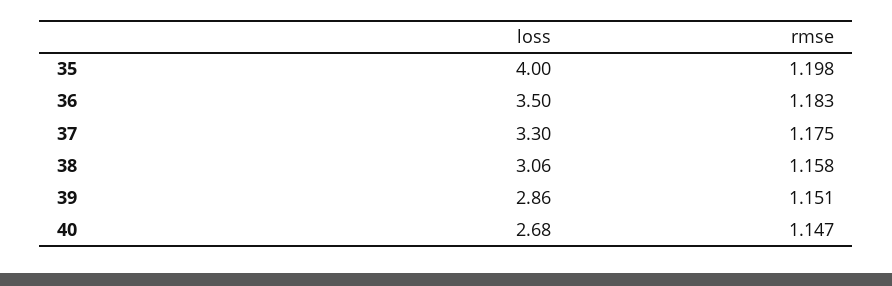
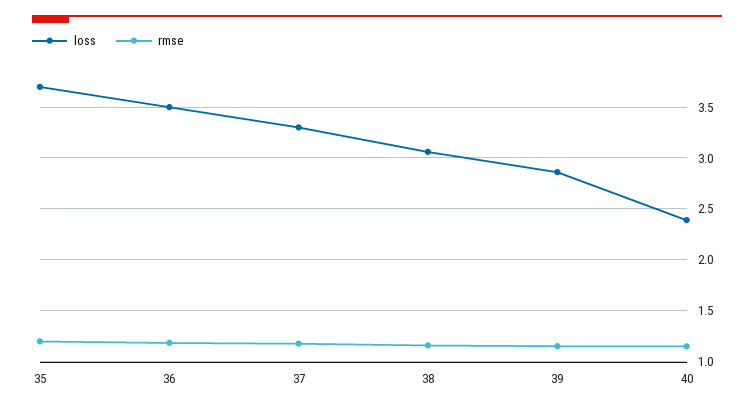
loss, 35: 4 -> 3.7
loss, 40: 2.68 -> 2.4

